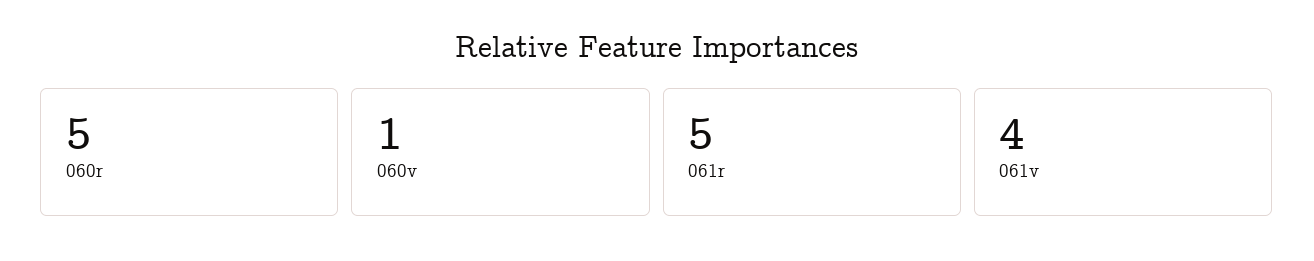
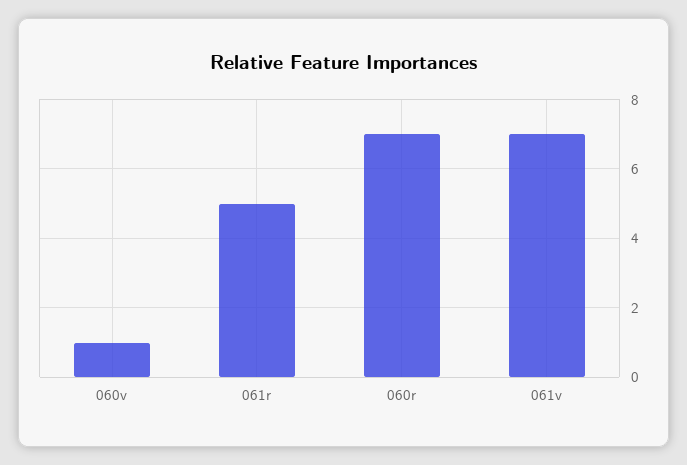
060r: 5 -> 7
061v: 4 -> 7

